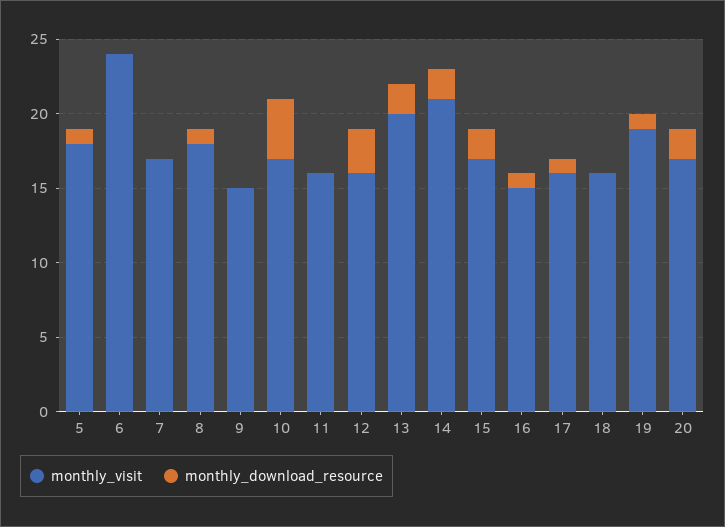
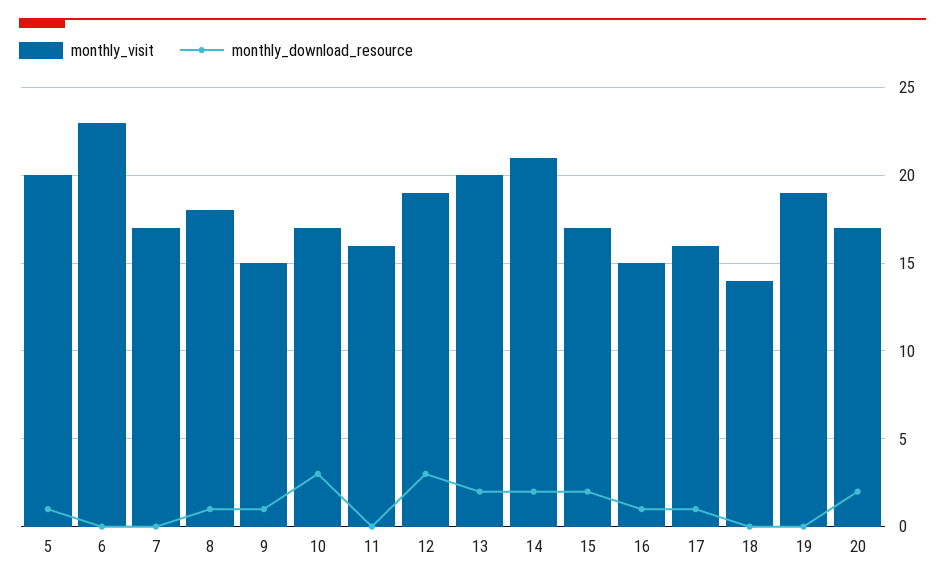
monthly_visit, 5: 18 -> 20
monthly_visit, 6: 24 -> 23
monthly_download_resource, 9: 0 -> 1
monthly_download_resource, 10: 4 -> 3
monthly_visit, 12: 16 -> 19
monthly_visit, 18: 16 -> 14
monthly_download_resource, 19: 1 -> 0

